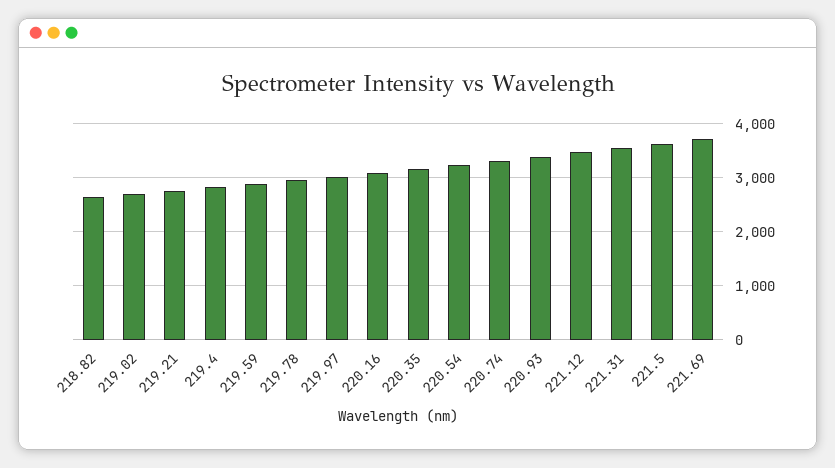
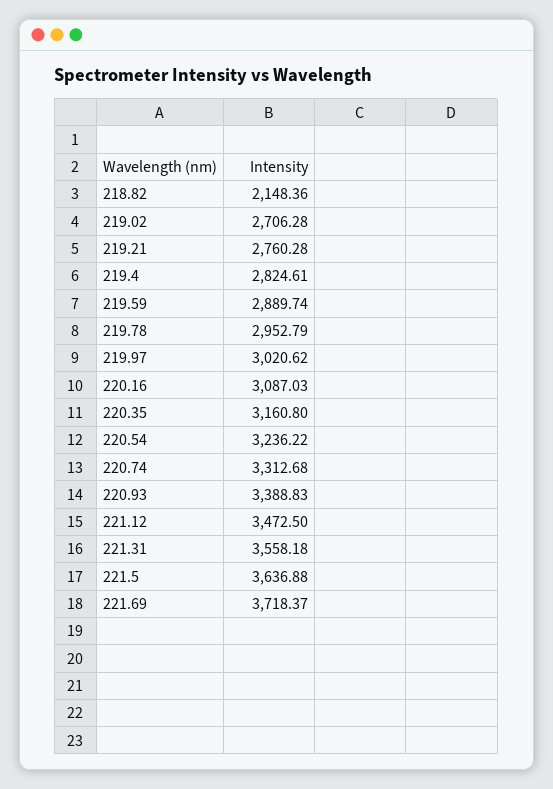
218.82: 2600 -> 2148.36

